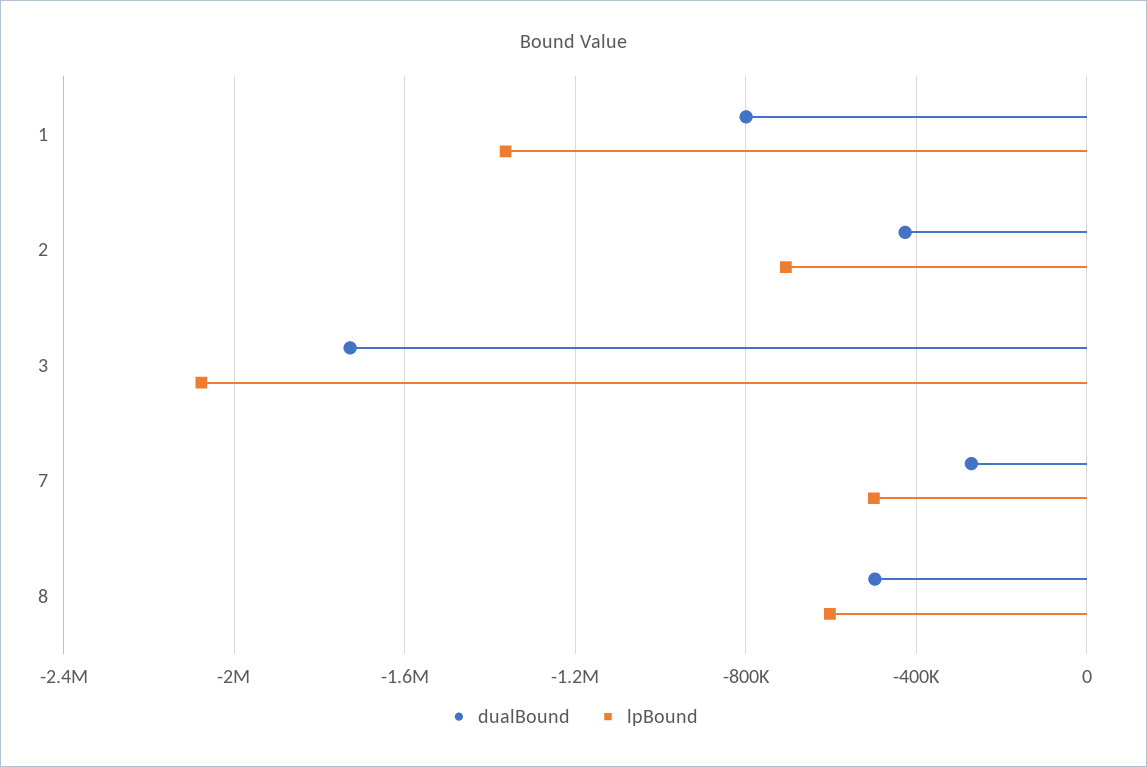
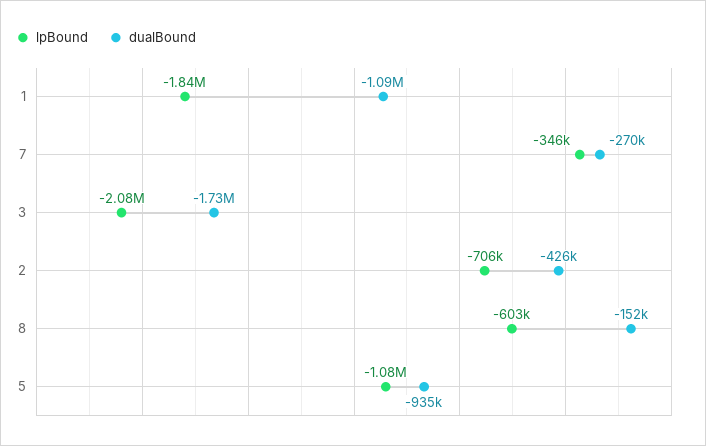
dualBound, 1: -800000 -> -1090000
lpBound, 1: -1350000 -> -1840000
lpBound, 7: -500000 -> -346000
dualBound, 8: -500000 -> -152000
lpBound, 5: none -> -1080000
dualBound, 5: none -> -935000

